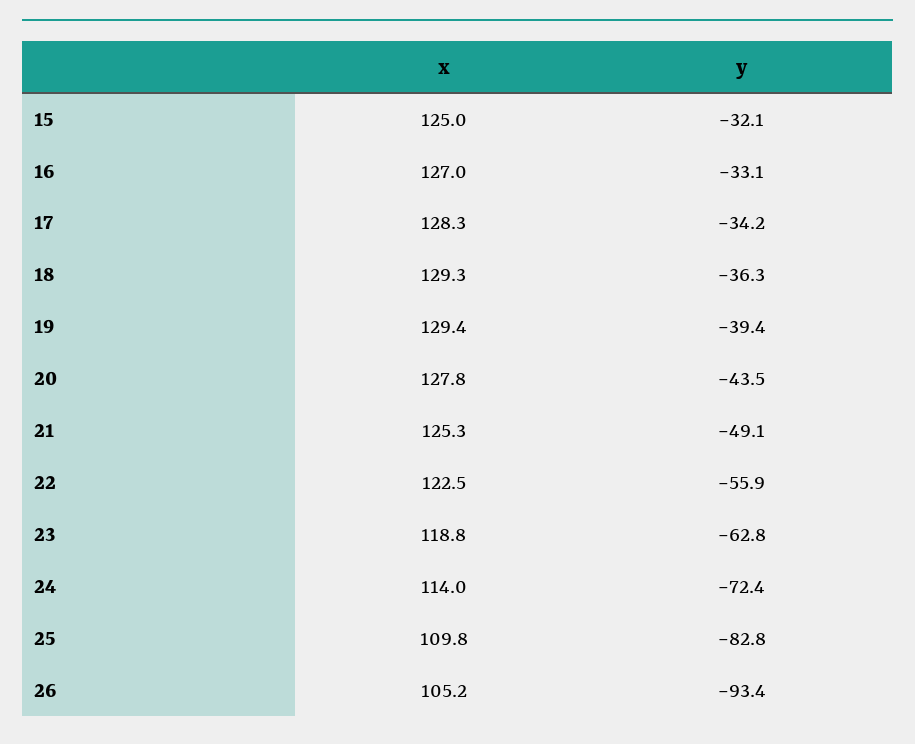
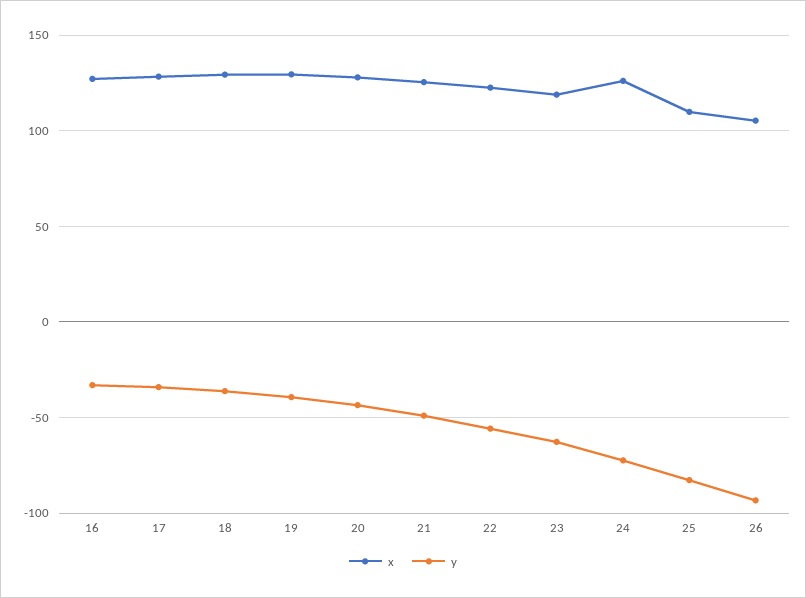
x, 15: 125 -> none
y, 15: -32.1 -> none
x, 24: 114 -> 125

